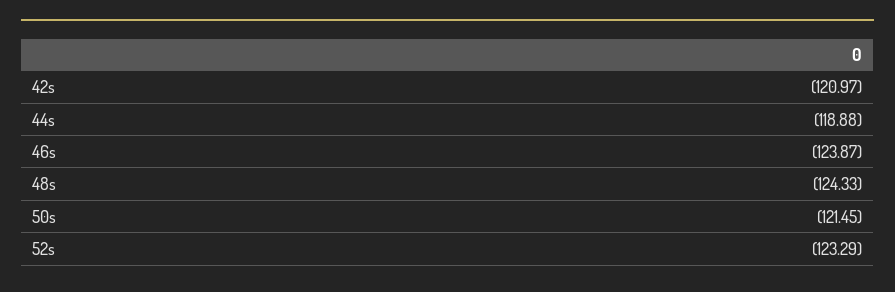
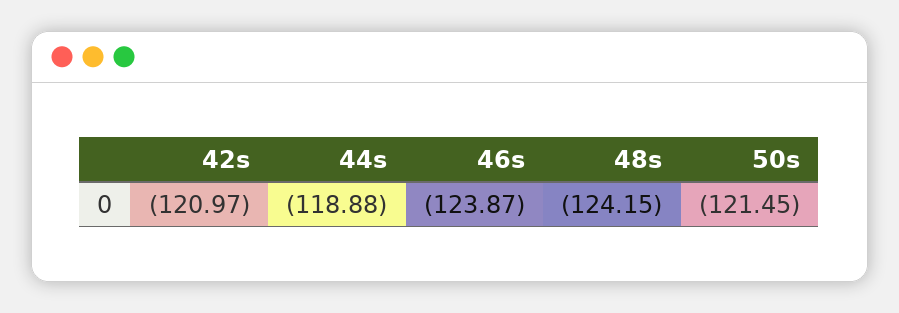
48s: -124.33 -> -124.15
52s: -123.29 -> none

